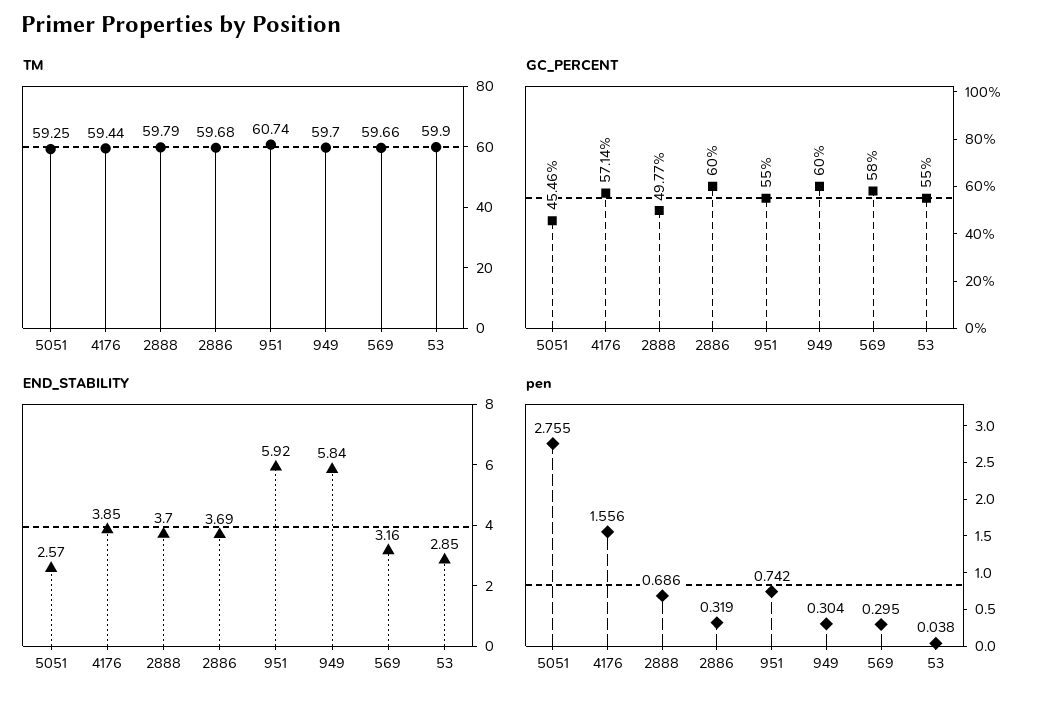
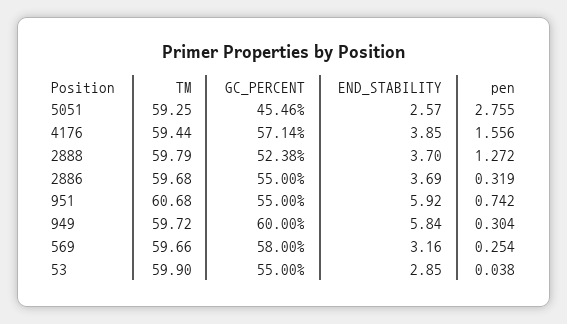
TM, 951: 60.74 -> 60.68
TM, 949: 59.7 -> 59.72
GC_PERCENT, 2888: 49.77 -> 52.38
GC_PERCENT, 2886: 60 -> 55
pen, 2888: 0.686 -> 1.272
pen, 569: 0.295 -> 0.254

